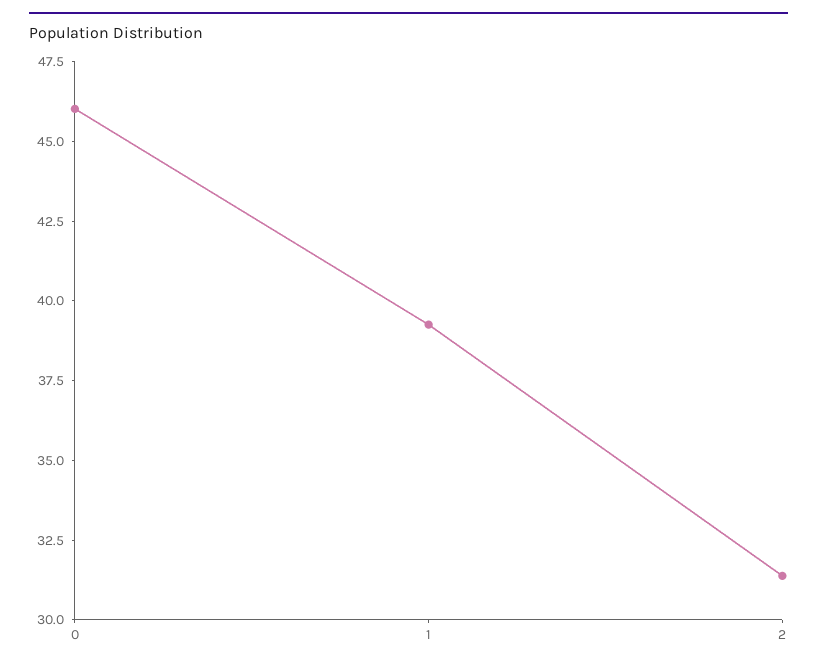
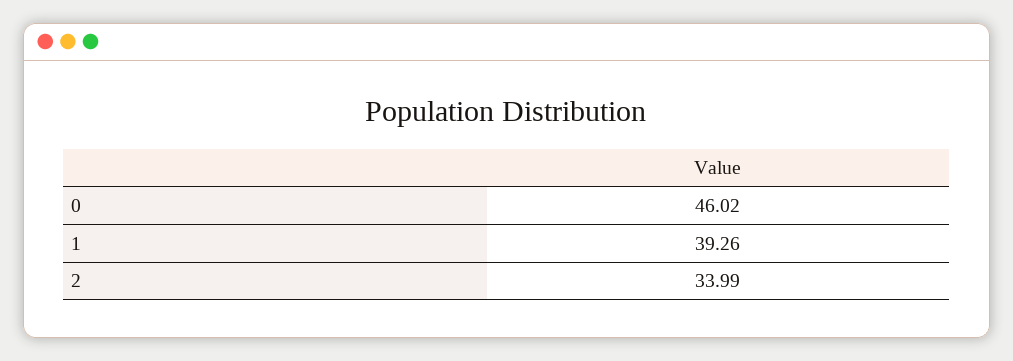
2: 31.5 -> 33.99

